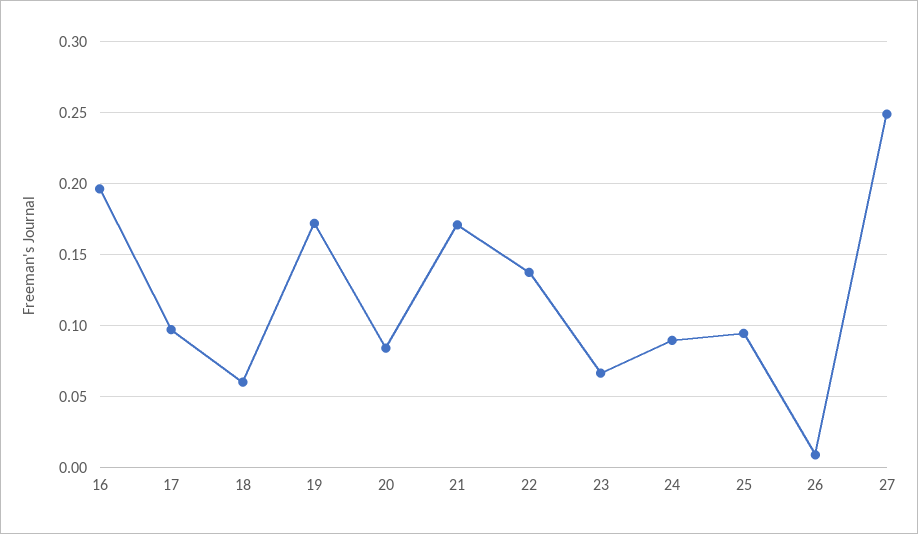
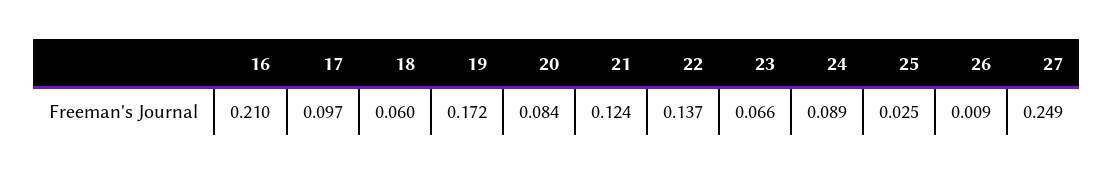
16: 0.195 -> 0.21
21: 0.17 -> 0.124
25: 0.095 -> 0.025

